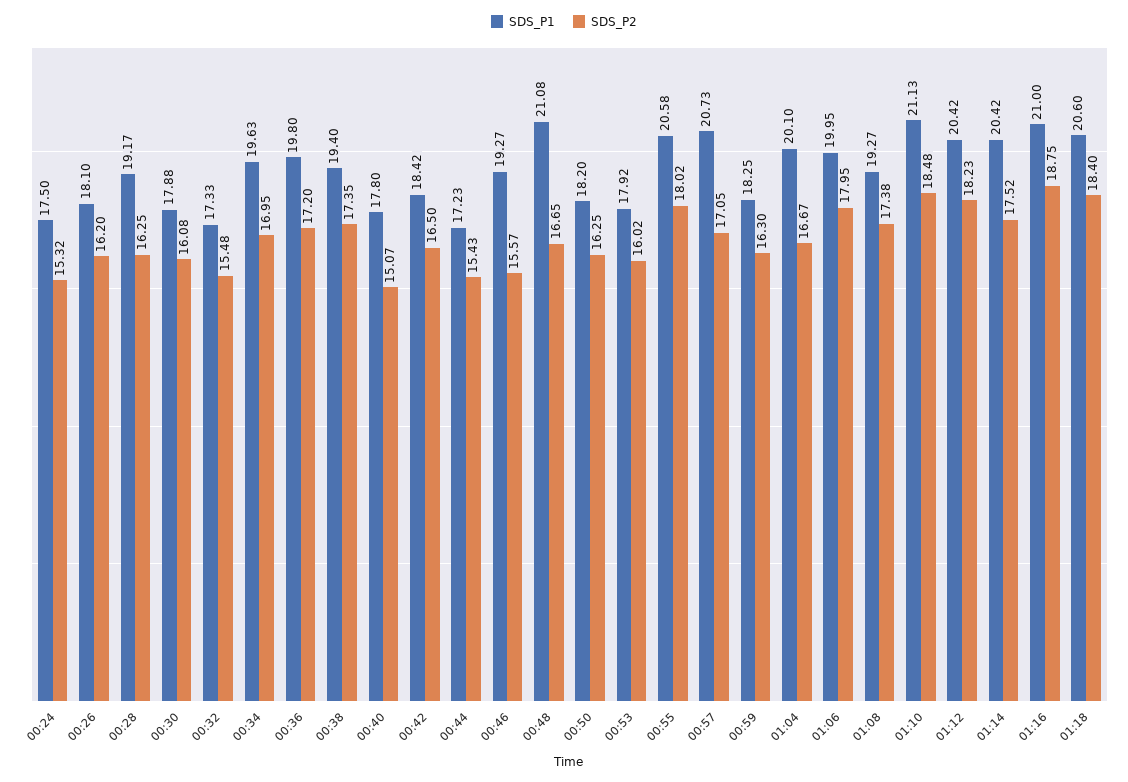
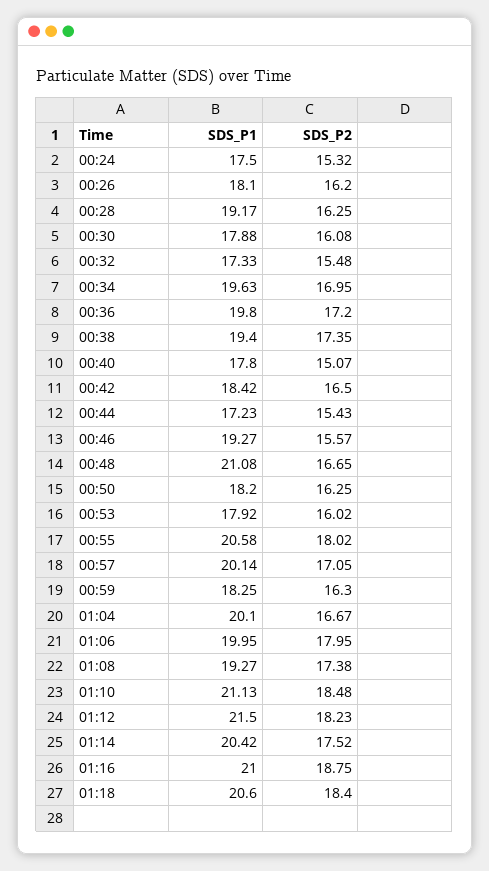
SDS_P1, 00:57: 20.73 -> 20.14
SDS_P1, 01:12: 20.42 -> 21.5

